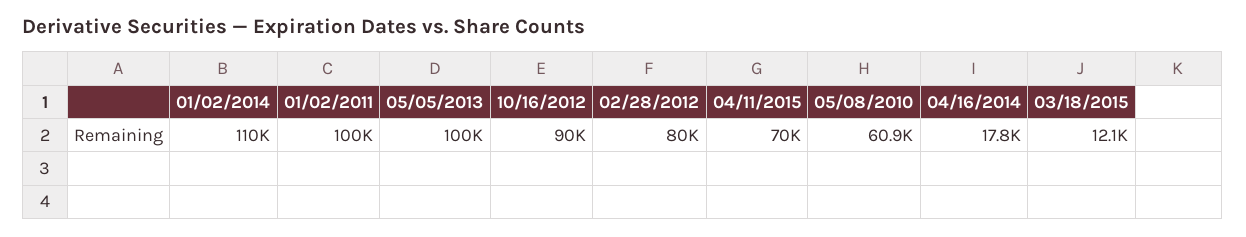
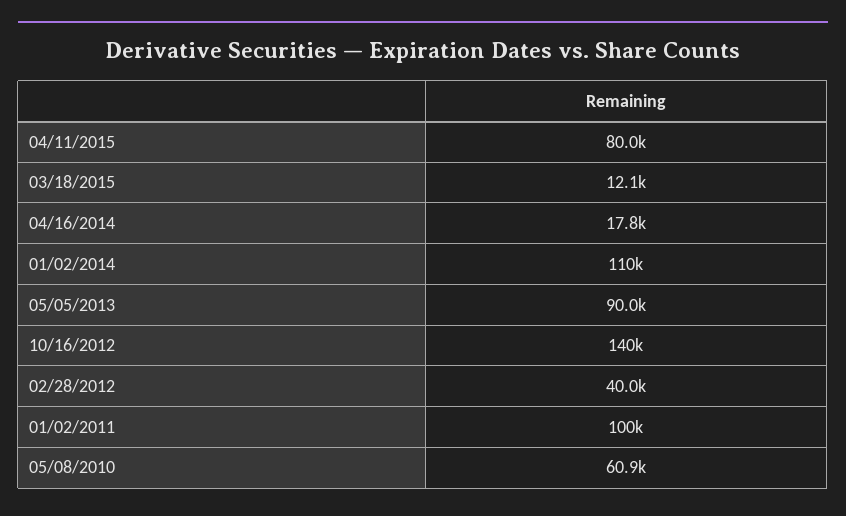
05/05/2013: 100000 -> 90000
10/16/2012: 90000 -> 140000
02/28/2012: 80000 -> 40000
04/11/2015: 70000 -> 80000

